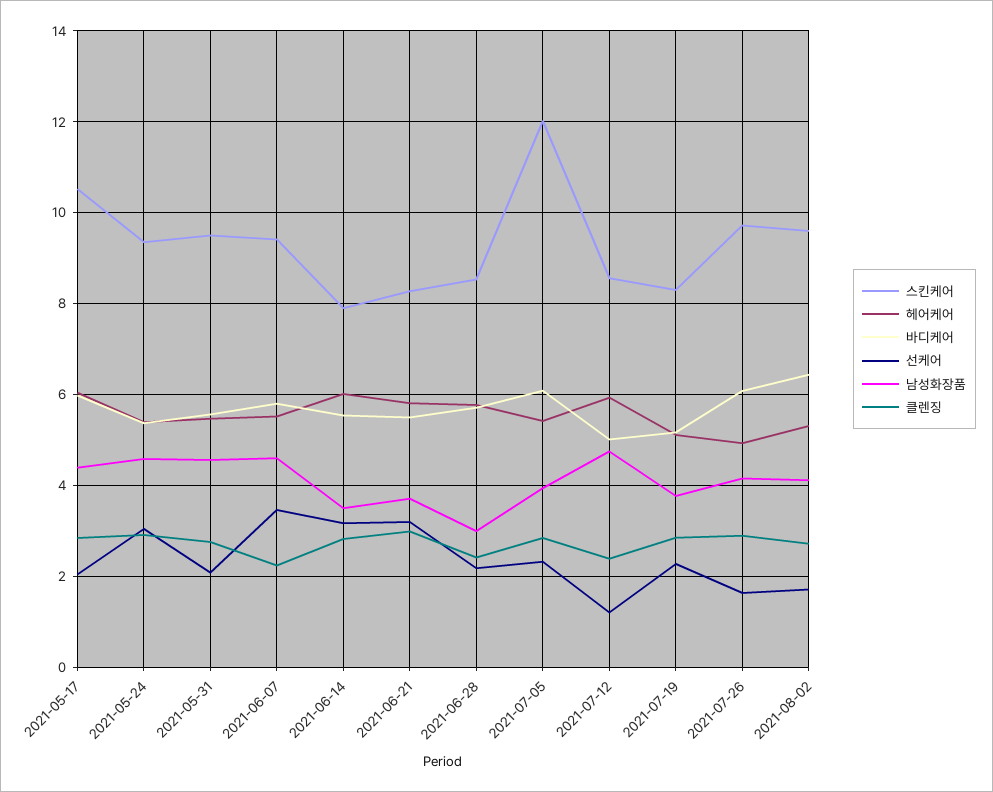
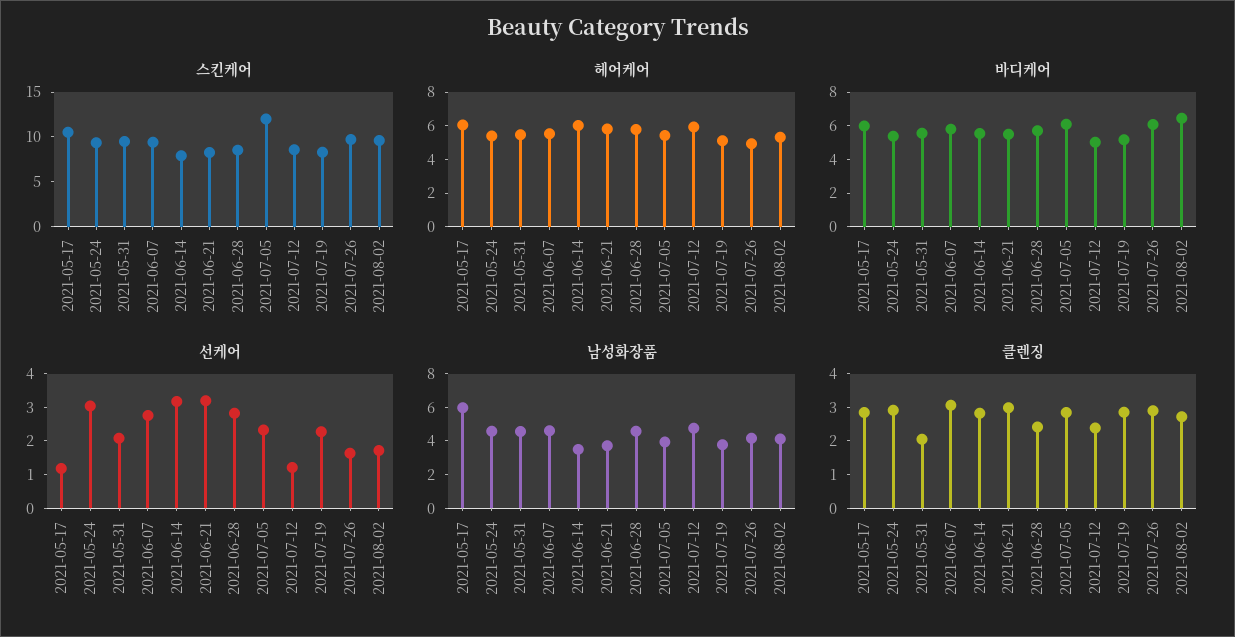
선케어, 2021-05-17: 2 -> 1.25
남성화장품, 2021-05-17: 4.4 -> 6
클렌징, 2021-05-31: 2.8 -> 2
선케어, 2021-06-07: 3.4 -> 2.75
클렌징, 2021-06-07: 2.2 -> 3
선케어, 2021-06-28: 2.2 -> 2.75
남성화장품, 2021-06-28: 3 -> 4.5

